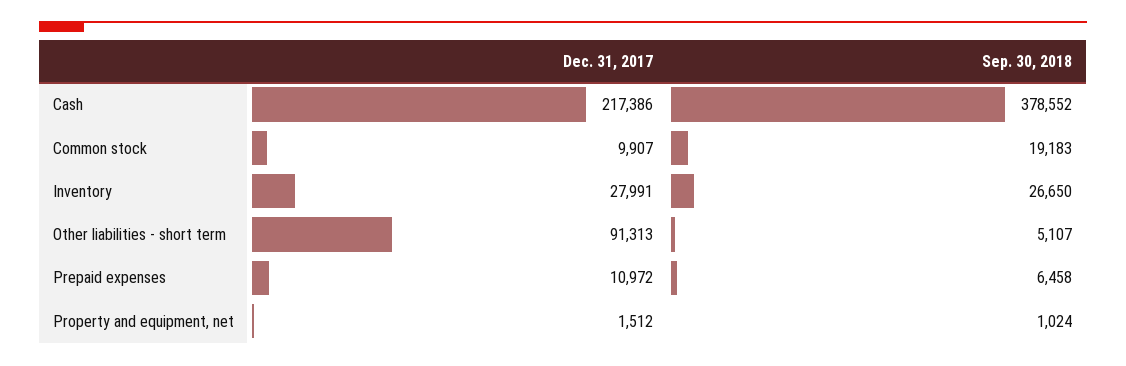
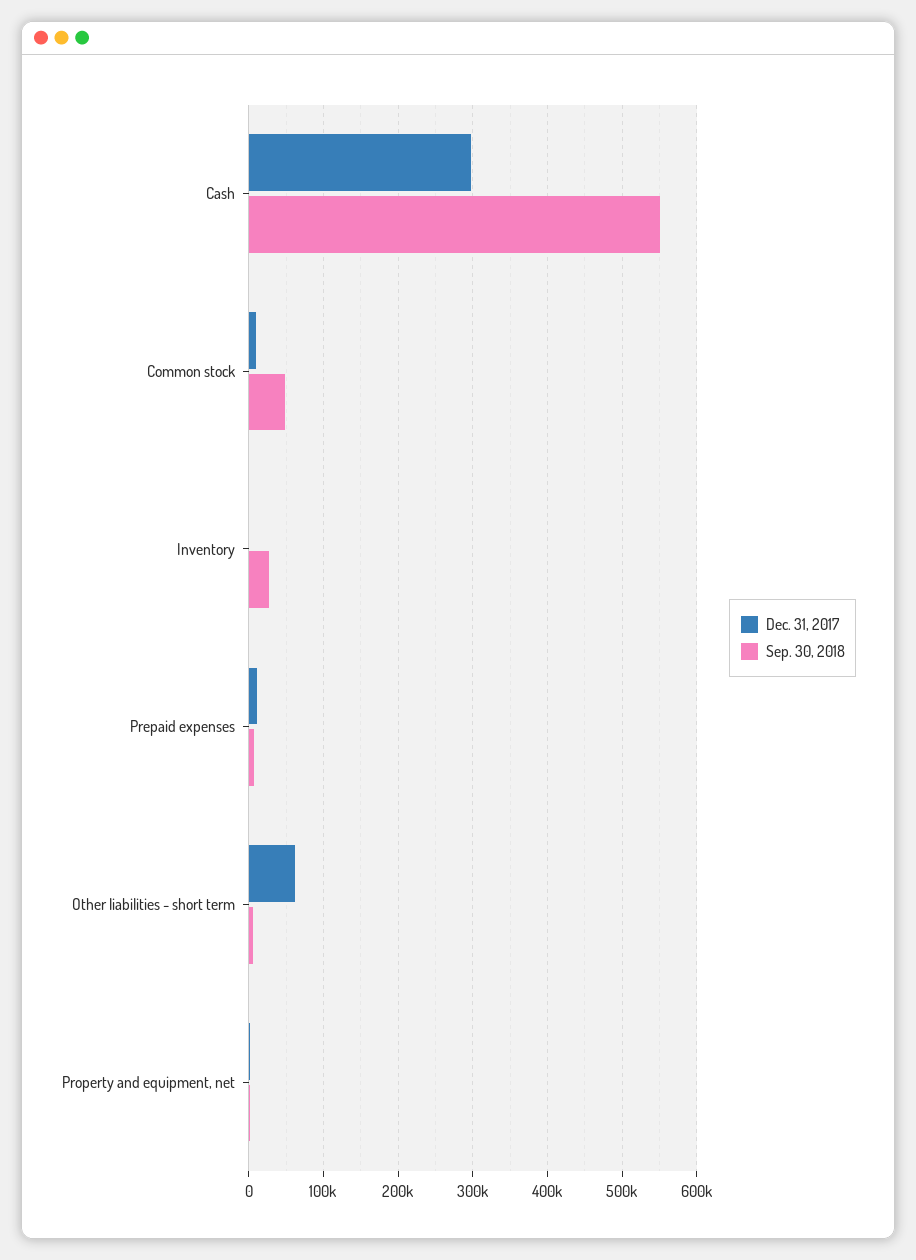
Dec. 31, 2017, Cash: 217386 -> 300000
Sep. 30, 2018, Cash: 378552 -> 550000
Sep. 30, 2018, Common stock: 19183 -> 50000
Dec. 31, 2017, Inventory: 27991 -> 0
Dec. 31, 2017, Other liabilities - short term: 91313 -> 60000

